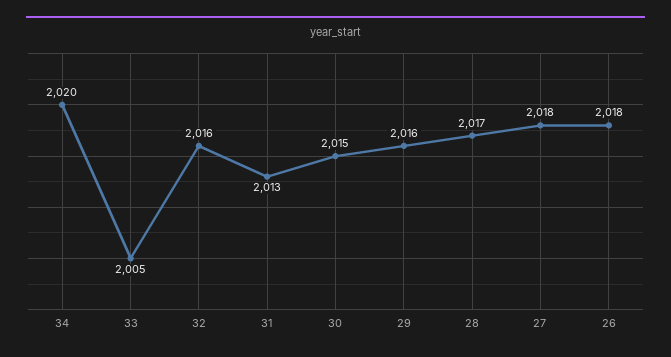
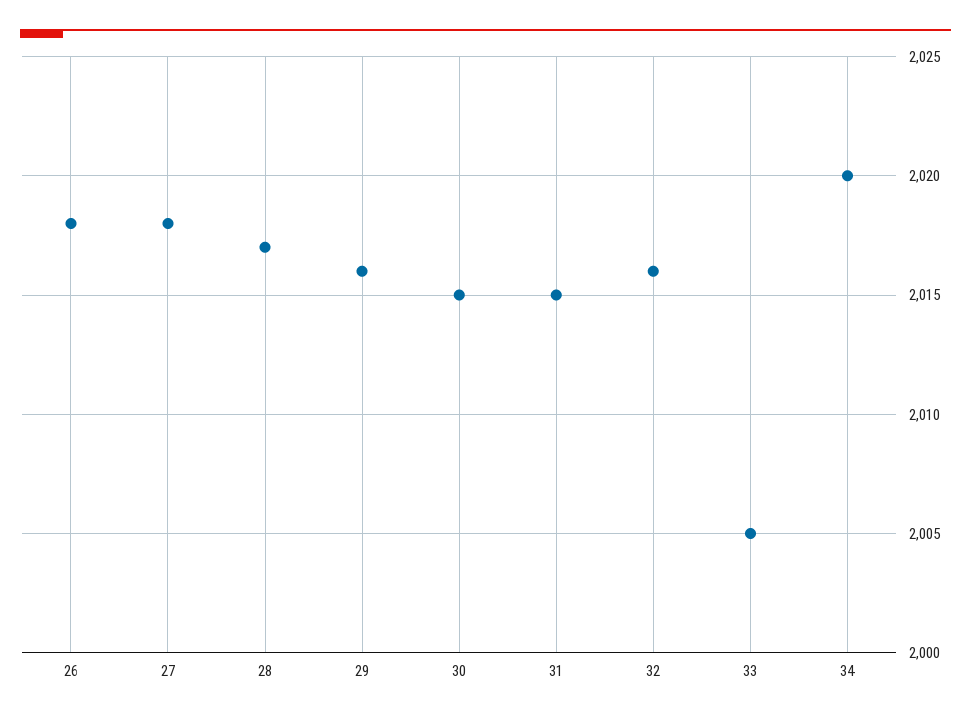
31: 2013 -> 2015

